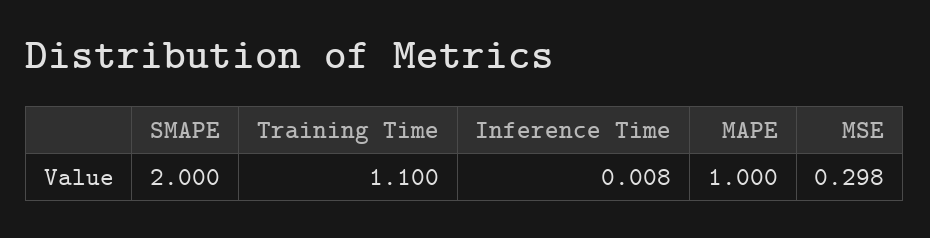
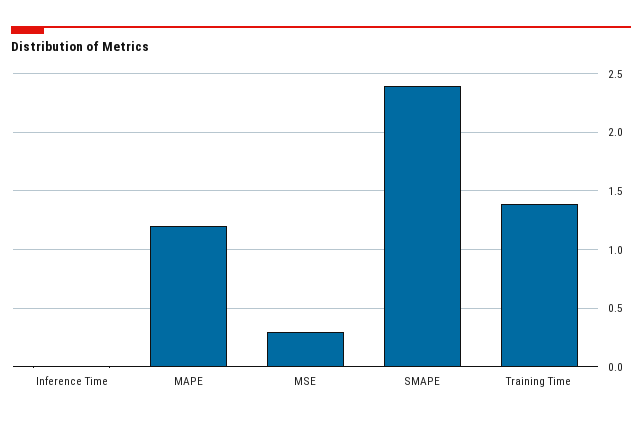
SMAPE: 2 -> 2.4
Training Time: 1.1 -> 1.4
MAPE: 1 -> 1.2

